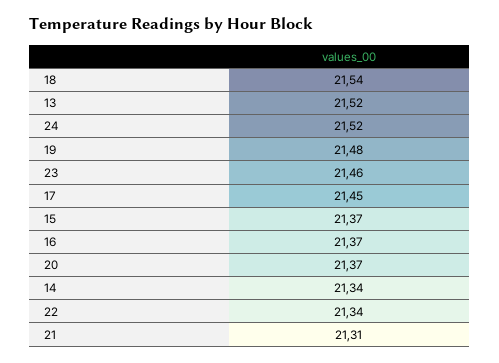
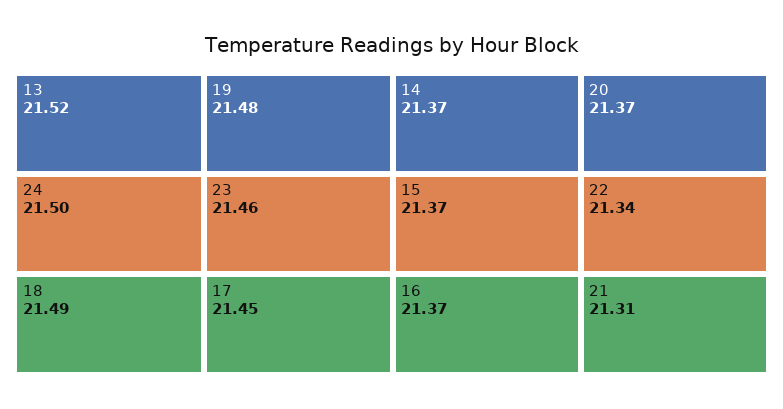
18: 21.54 -> 21.49
24: 21.52 -> 21.5
14: 21.34 -> 21.37

